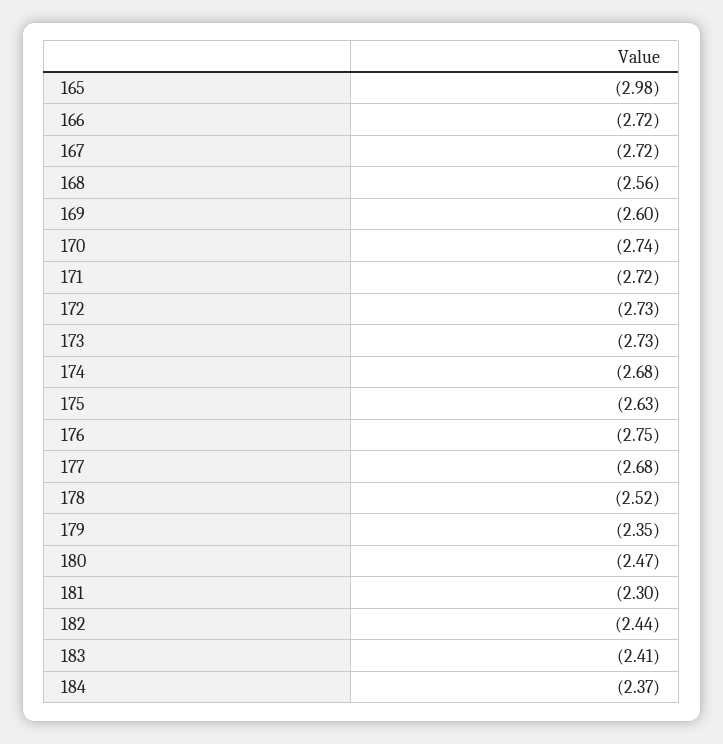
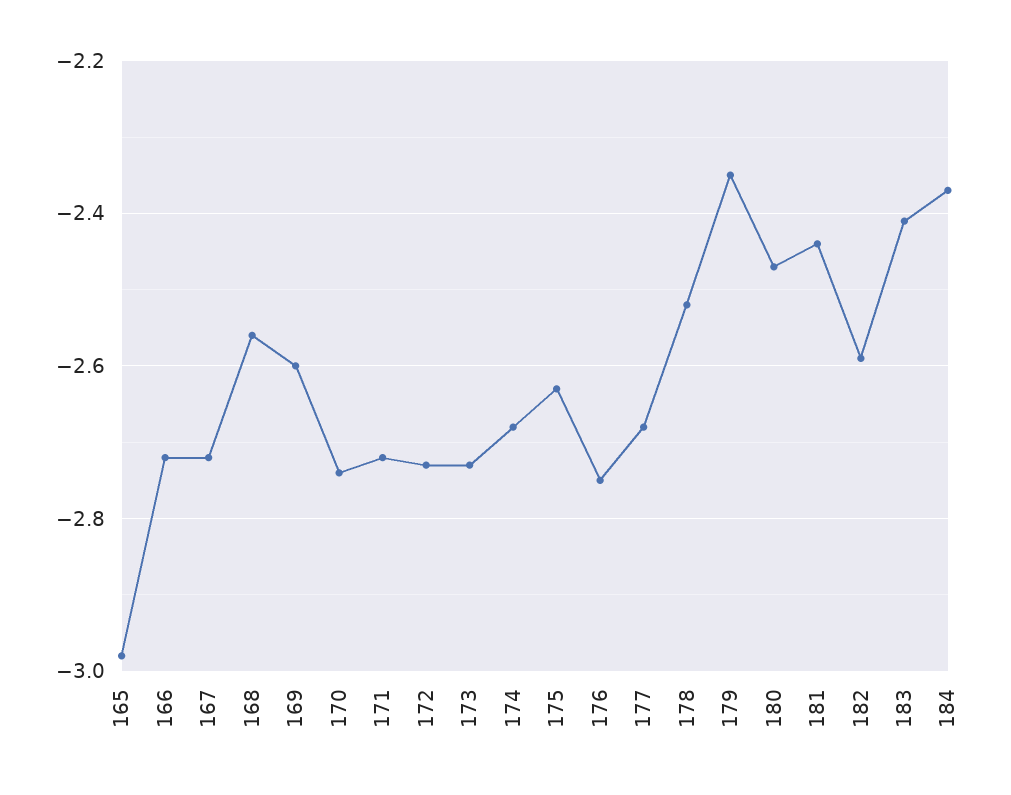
181: -2.3 -> -2.45
182: -2.44 -> -2.6

